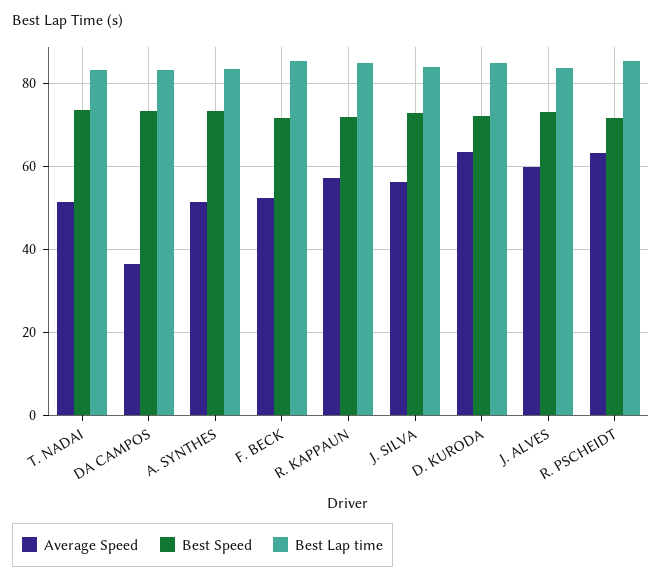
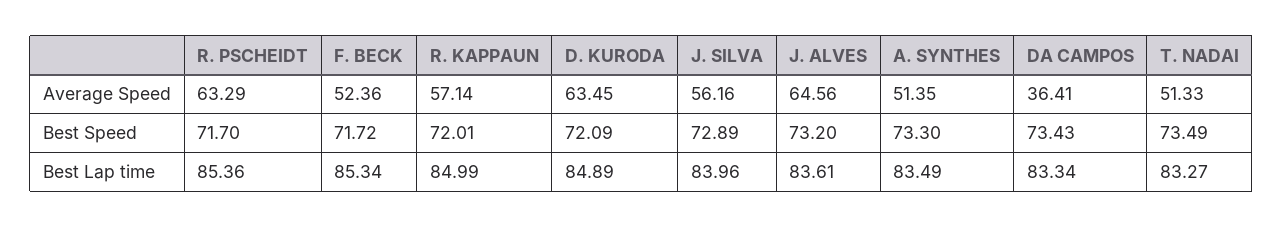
Average Speed, J. ALVES: 60 -> 64.56

